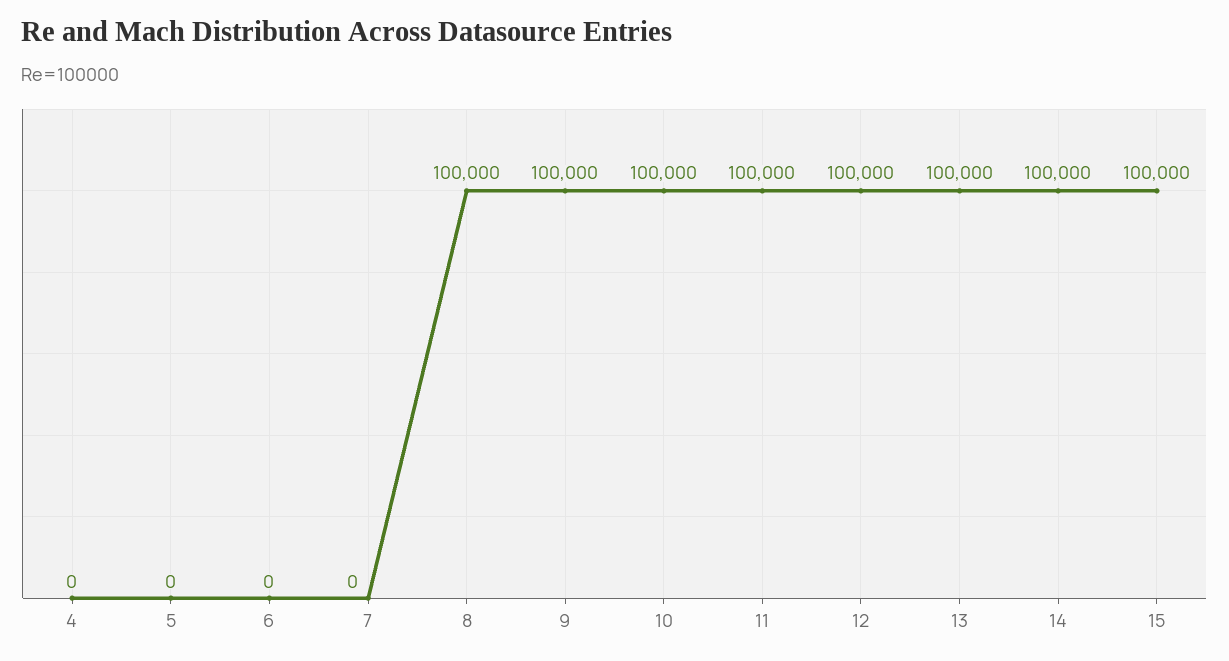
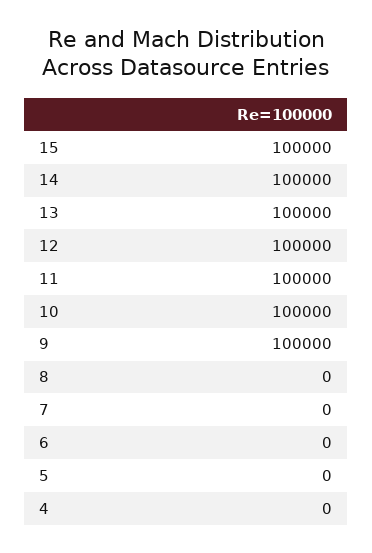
8: 100000 -> 0

